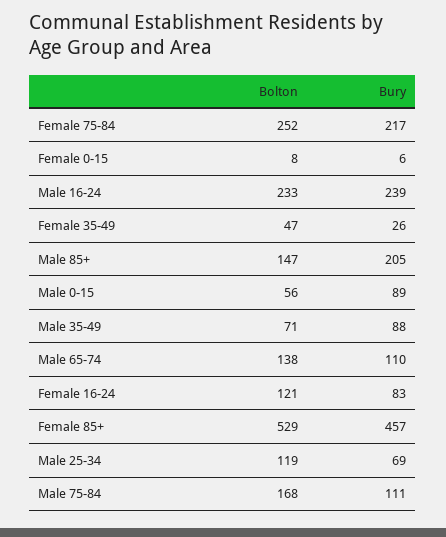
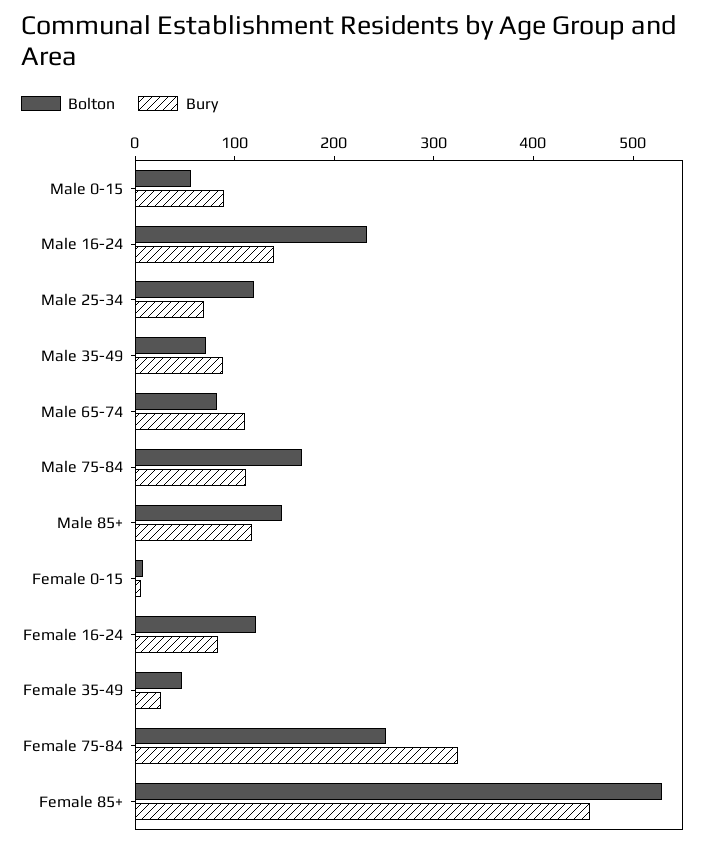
Bury, Female 75-84: 217 -> 320
Bury, Male 16-24: 239 -> 140
Bury, Male 85+: 205 -> 120
Bolton, Male 65-74: 138 -> 80

